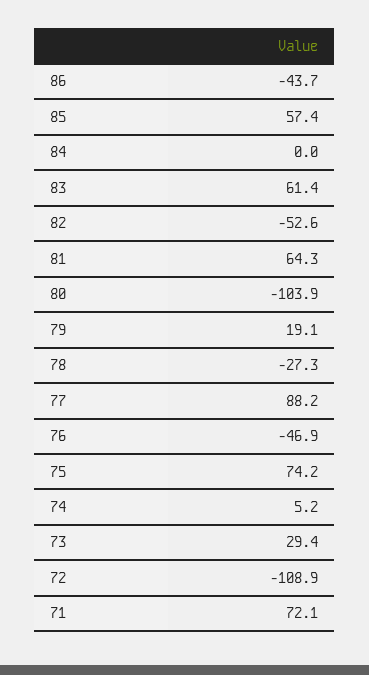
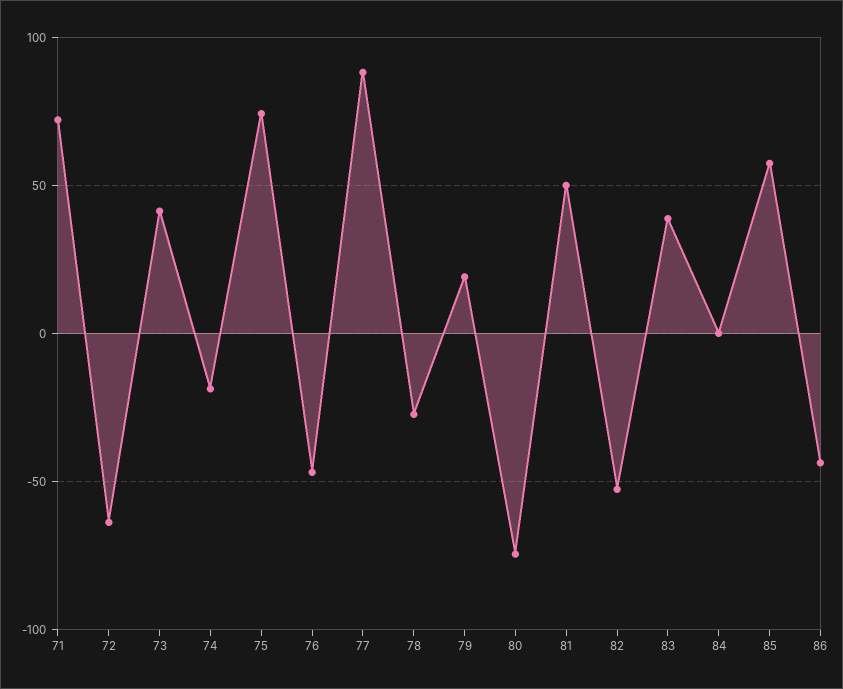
83: 61.4 -> 40
81: 64.3 -> 50
80: -103.9 -> -75
74: 5.2 -> -20
73: 29.4 -> 40
72: -108.9 -> -65

